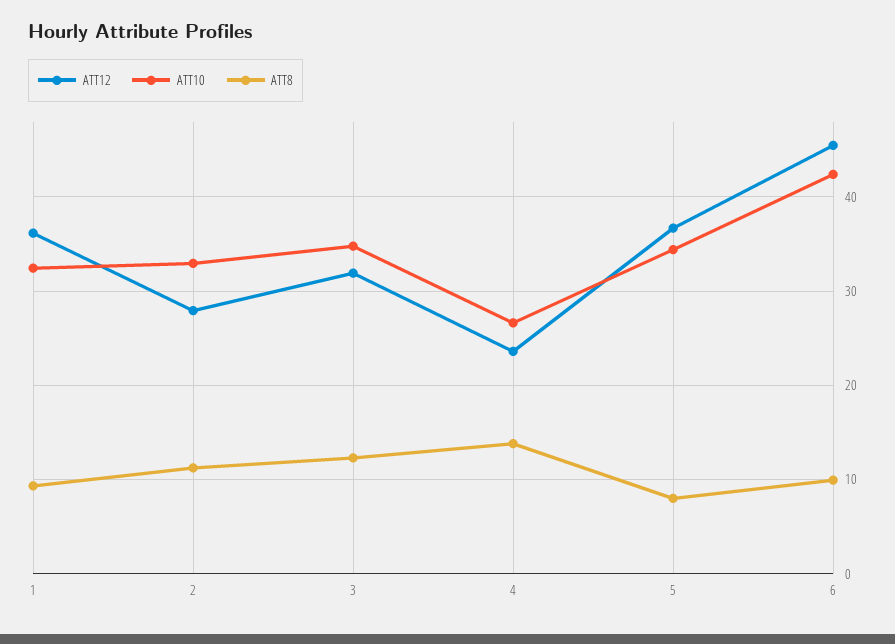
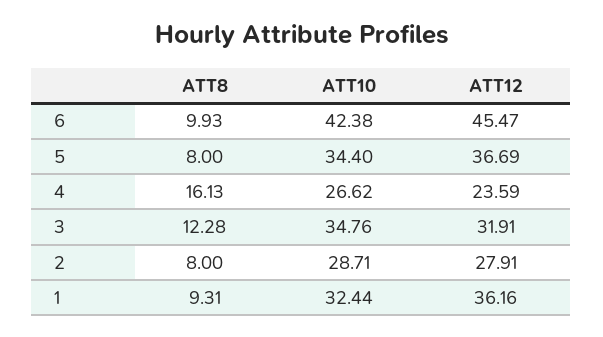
ATT10, 2: 33 -> 28.71
ATT8, 2: 11 -> 8
ATT8, 4: 14 -> 16.13

